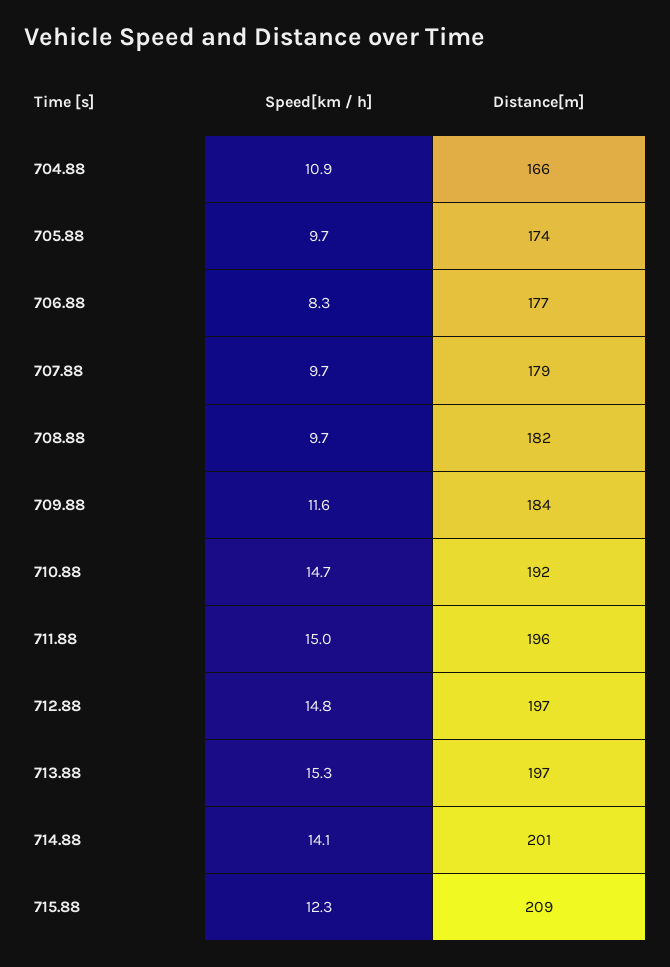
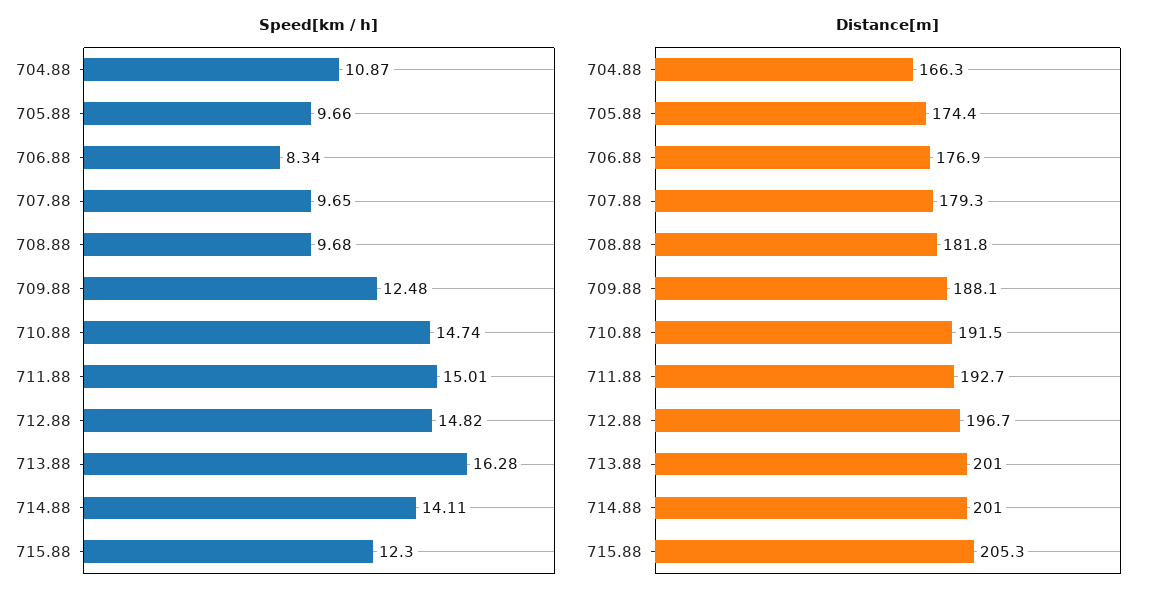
Speed[km / h], 709.88: 11.6 -> 12.48
Distance[m], 709.88: 184 -> 188.1
Distance[m], 711.88: 196 -> 192.7
Speed[km / h], 713.88: 15.3 -> 16.28
Distance[m], 713.88: 197 -> 201
Distance[m], 715.88: 209 -> 205.3

